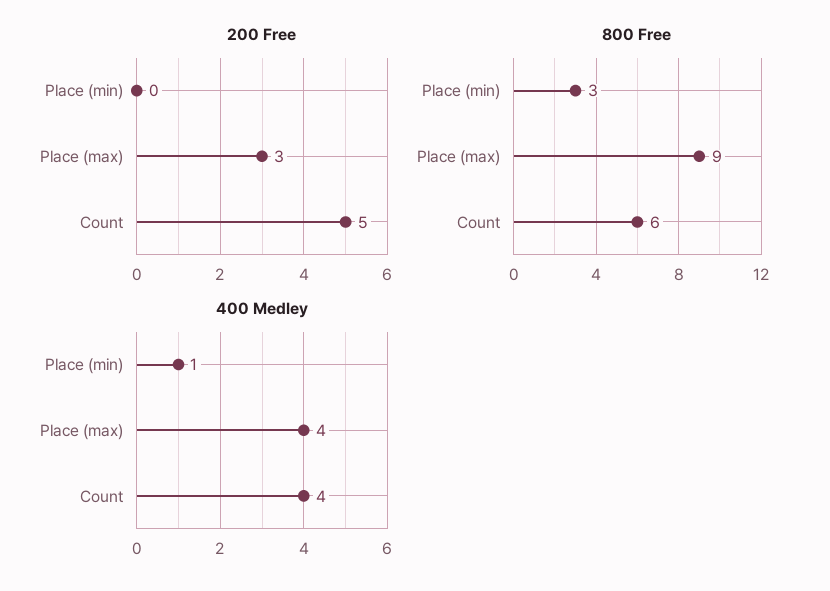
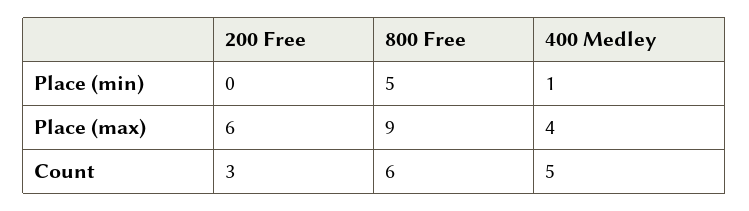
200 Free, Place (max): 3 -> 6
200 Free, Count: 5 -> 3
800 Free, Place (min): 3 -> 5
400 Medley, Count: 4 -> 5

